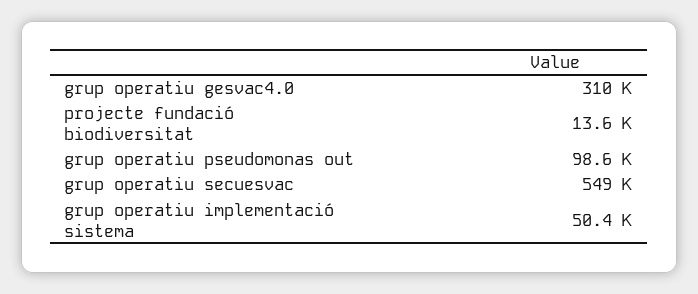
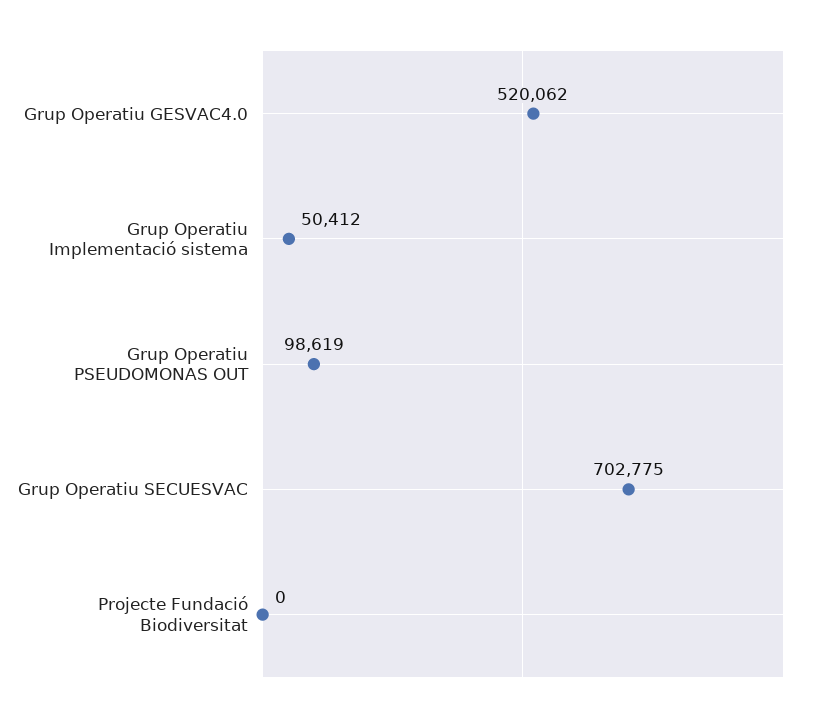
grup operatiu gesvac4.0: 310000 -> 520062
projecte fundació biodiversitat: 13600 -> 0
grup operatiu secuesvac: 549000 -> 702775

